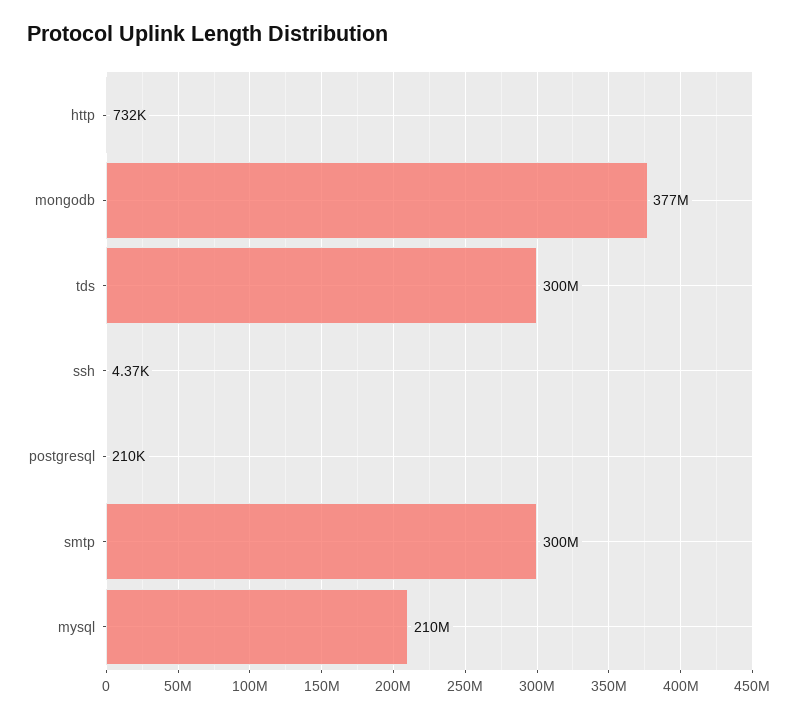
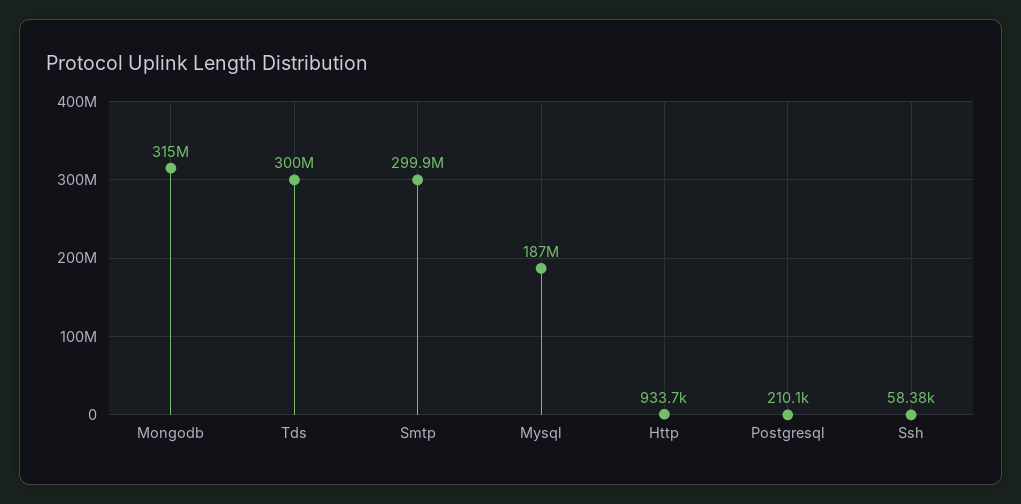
http: 732000 -> 933700
mongodb: 377000000 -> 315000000
ssh: 4370 -> 58380
mysql: 210000000 -> 187000000

